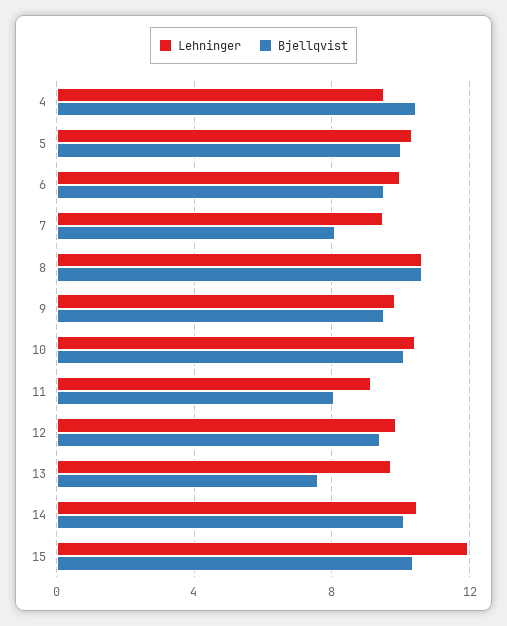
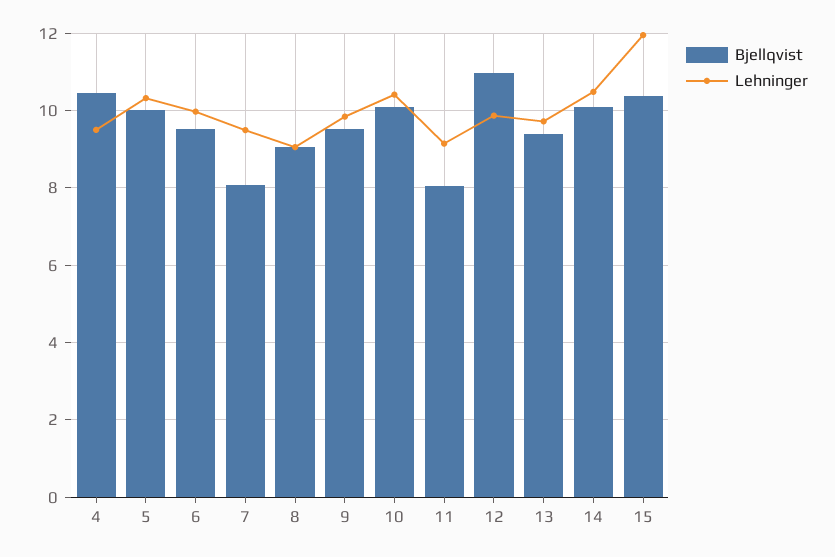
Lehninger, 8: 10.5 -> 9
Bjellqvist, 8: 10.5 -> 9
Bjellqvist, 12: 9.5 -> 11
Bjellqvist, 13: 7.5 -> 9.4

